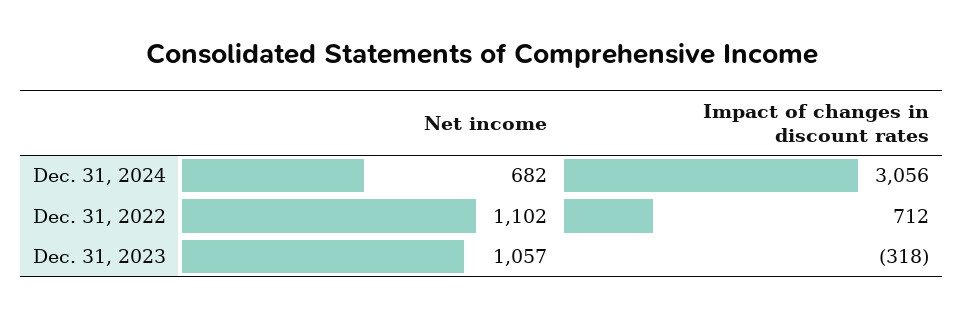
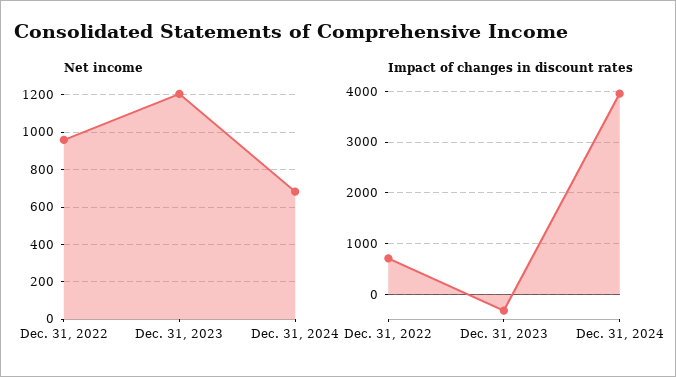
Impact of changes in discount rates, Dec. 31, 2024: 3056 -> 4000
Net income, Dec. 31, 2022: 1102 -> 950
Net income, Dec. 31, 2023: 1057 -> 1200

